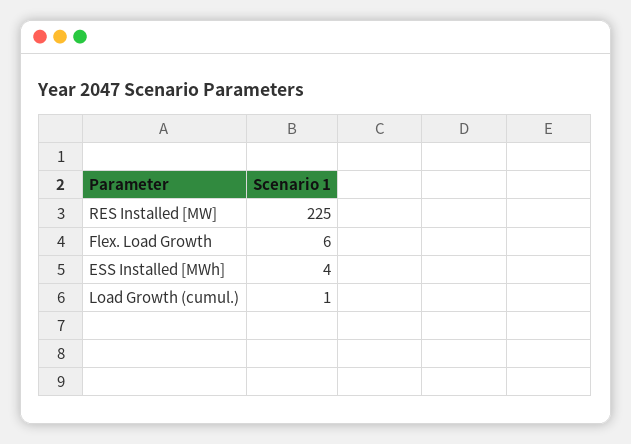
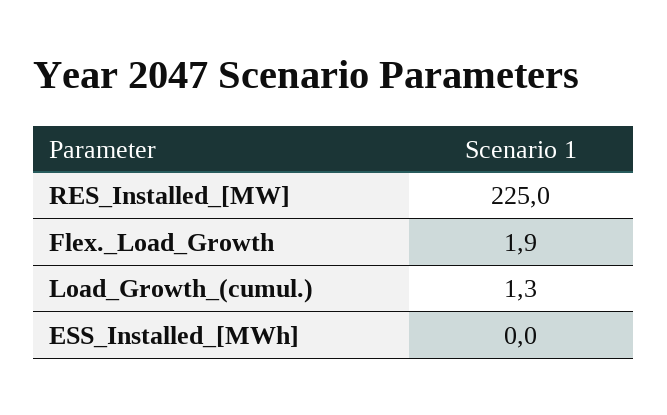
Flex. Load Growth: 6 -> 1.9
ESS Installed [MWh]: 4 -> 0

